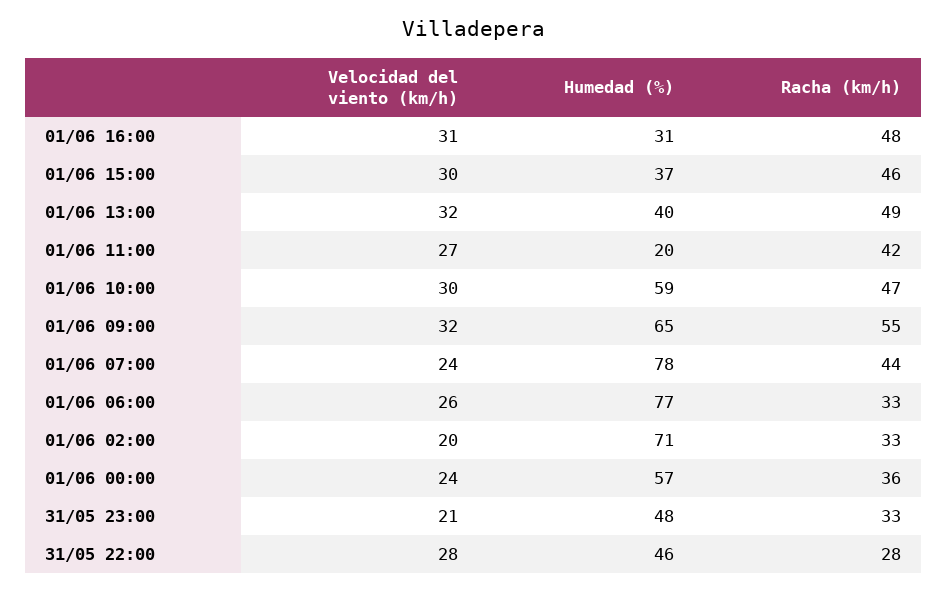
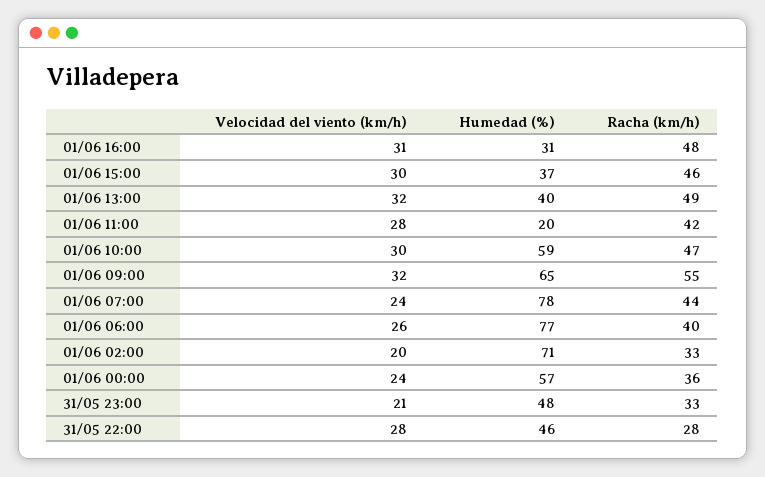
Velocidad del viento (km/h), 01/06 11:00: 27 -> 28
Racha (km/h), 01/06 06:00: 33 -> 40

